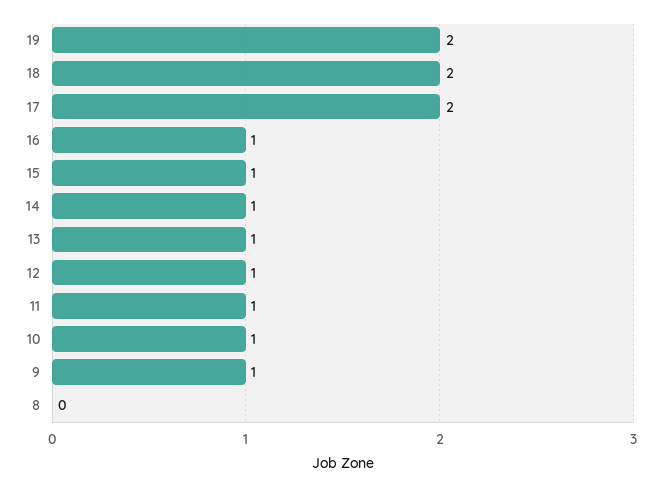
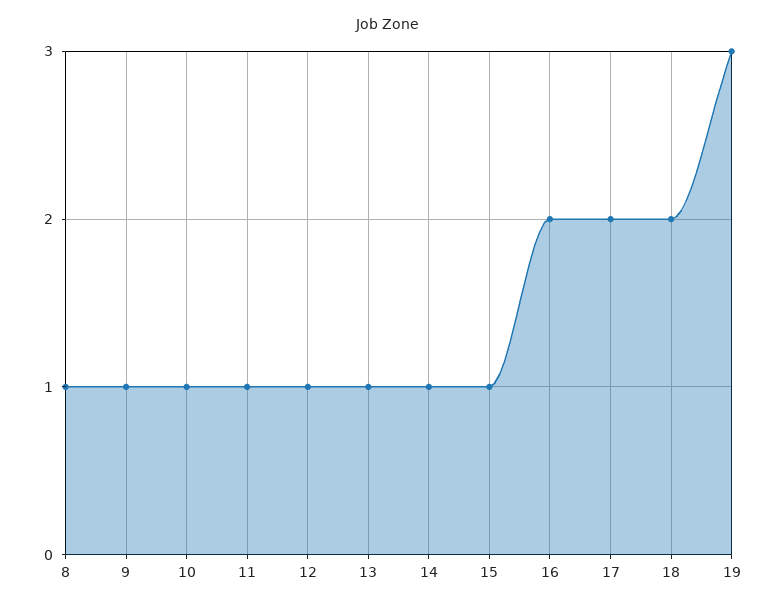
19: 2 -> 3
16: 1 -> 2
8: 0 -> 1

